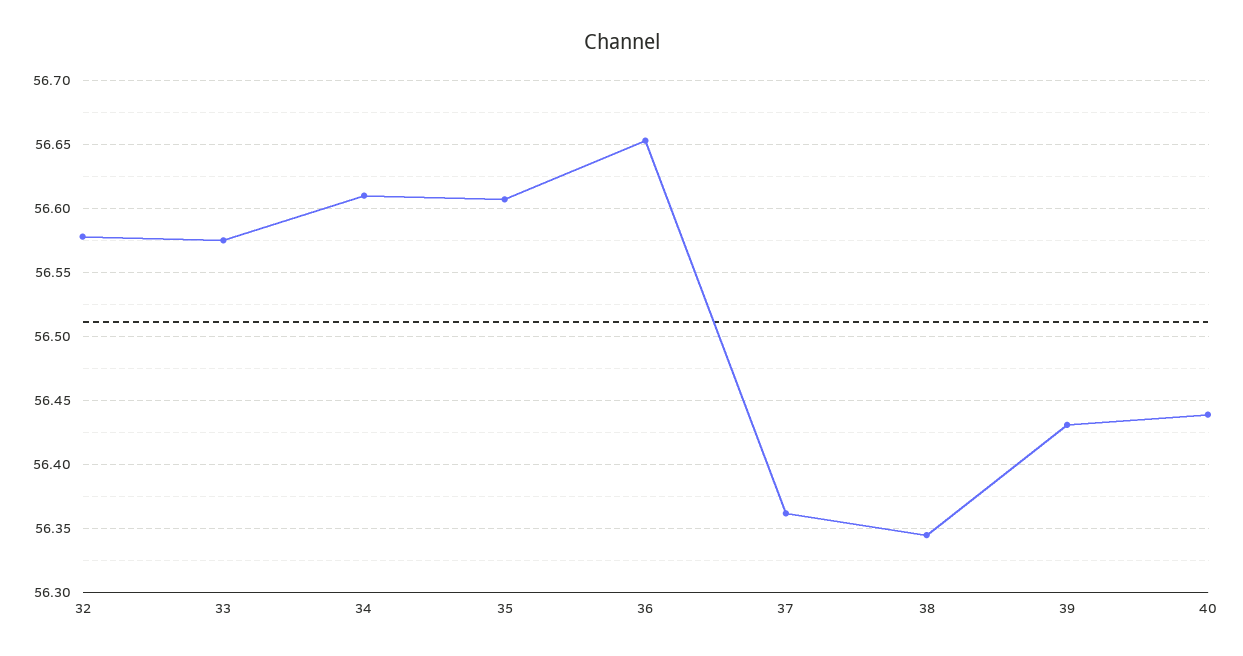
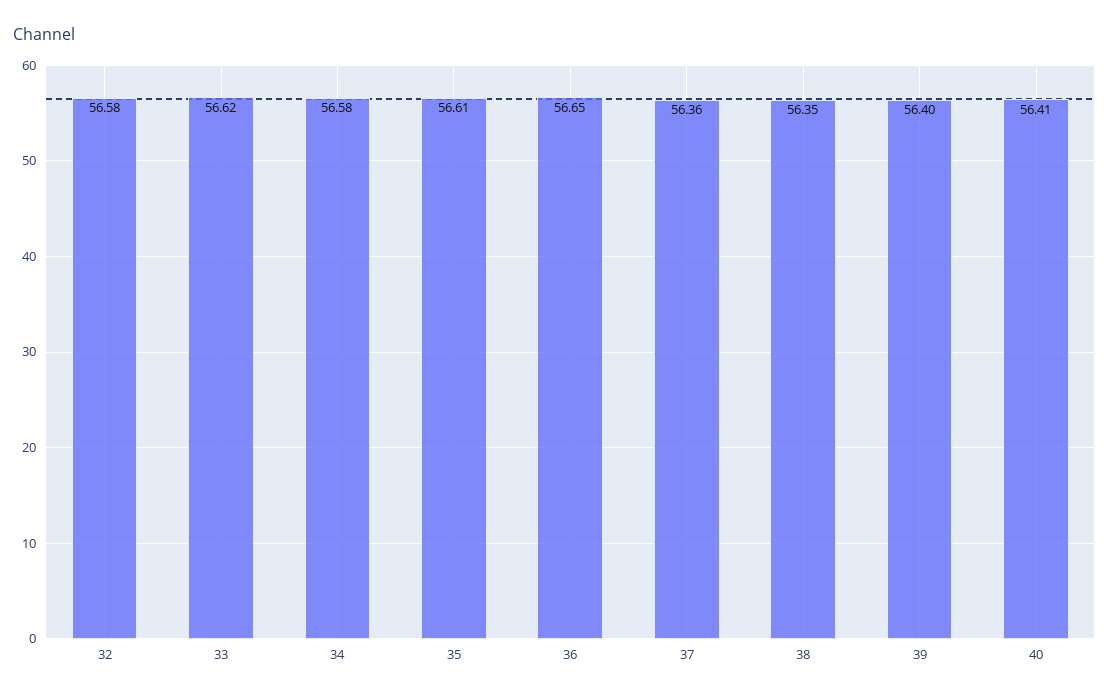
33: 56.575 -> 56.62
34: 56.61 -> 56.58
39: 56.43 -> 56.4
40: 56.44 -> 56.41

